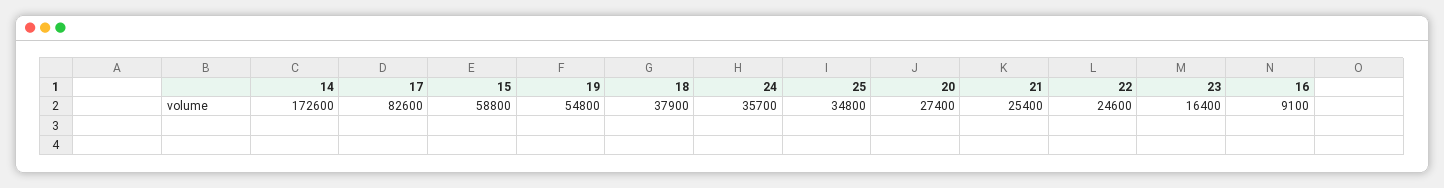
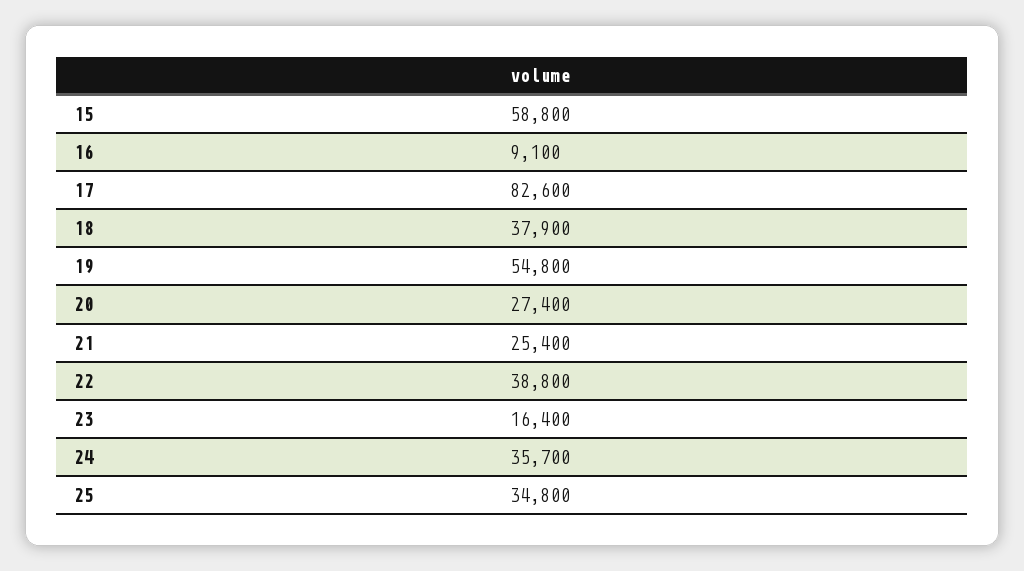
14: 172600 -> none
22: 24600 -> 38800

